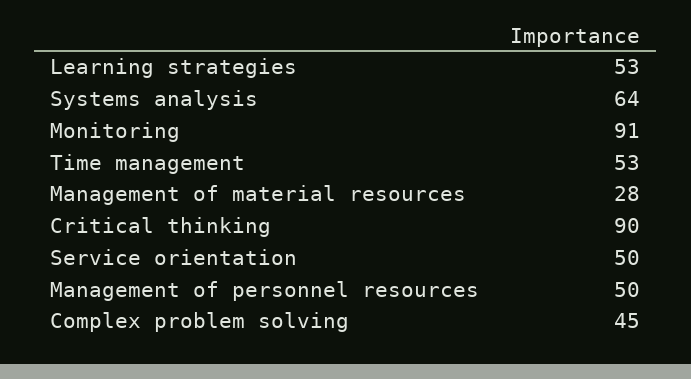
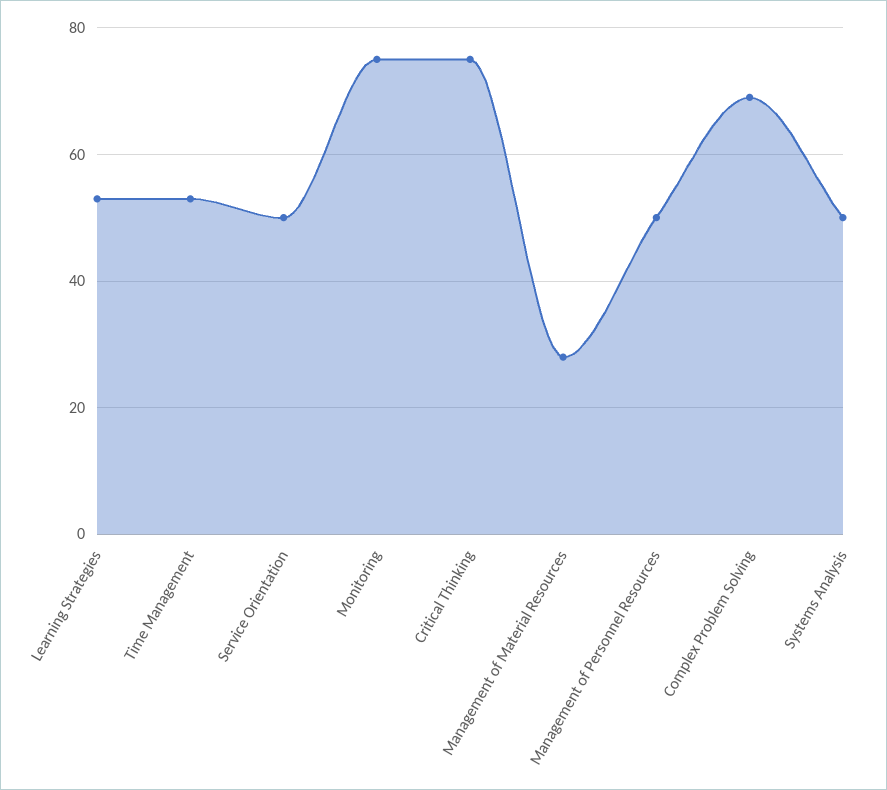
Systems analysis: 64 -> 50
Monitoring: 91 -> 75
Critical thinking: 90 -> 75
Complex problem solving: 45 -> 70

